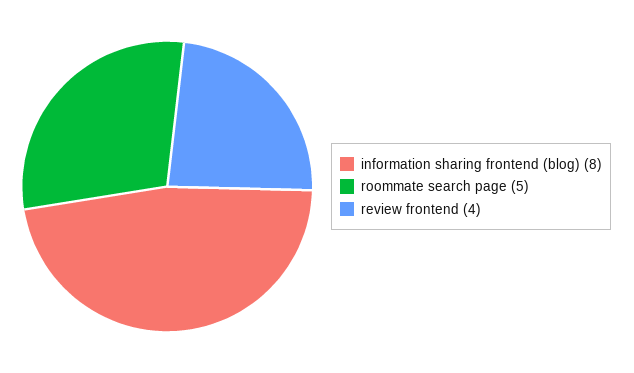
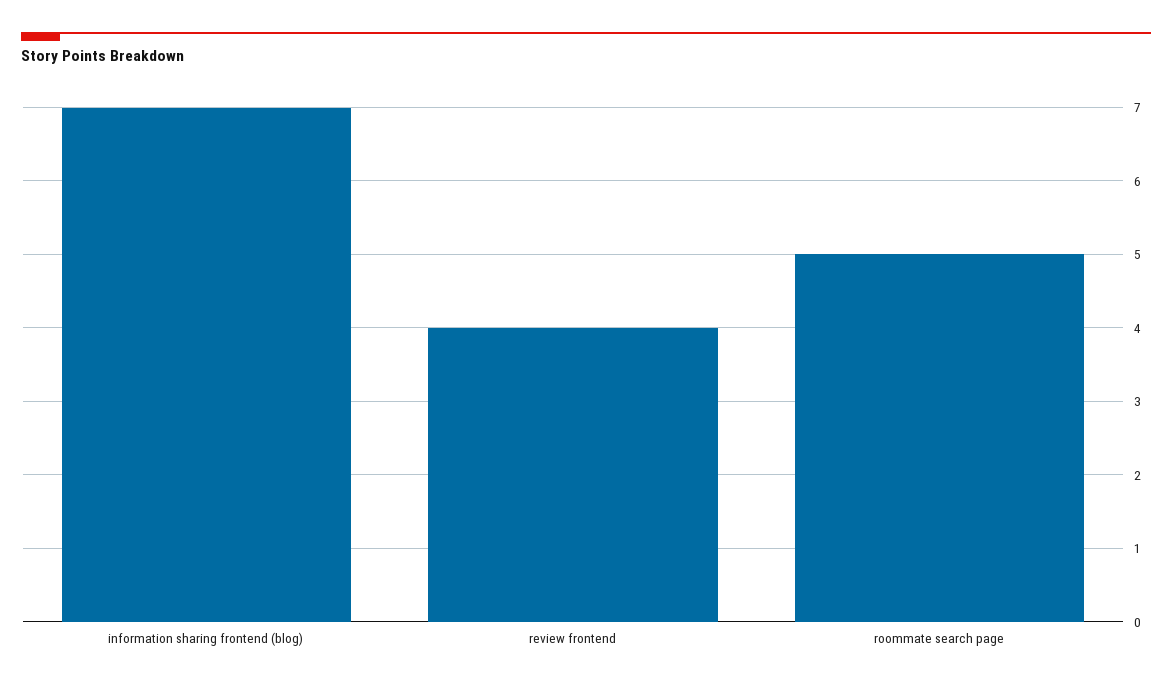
information sharing frontend (blog): 8 -> 7

